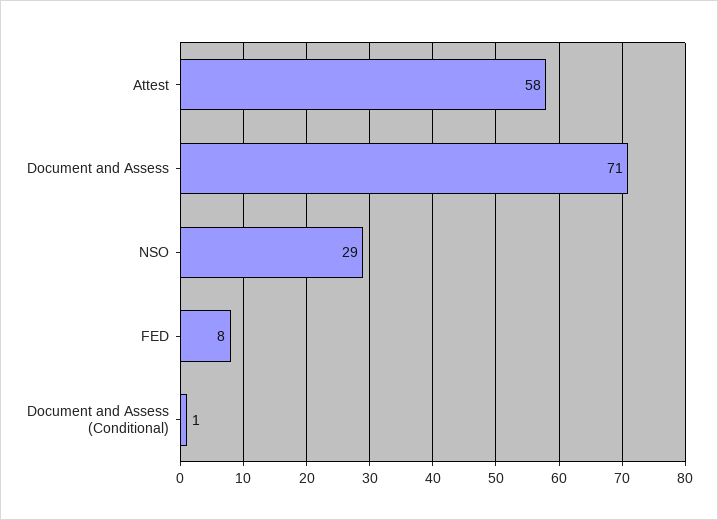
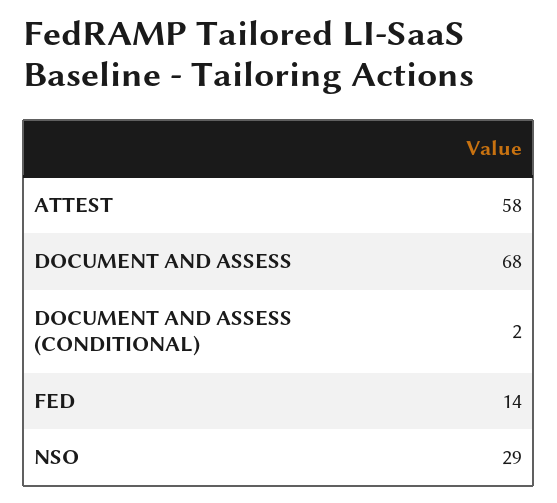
Document and Assess: 71 -> 68
FED: 8 -> 14
Document and Assess (Conditional): 1 -> 2

